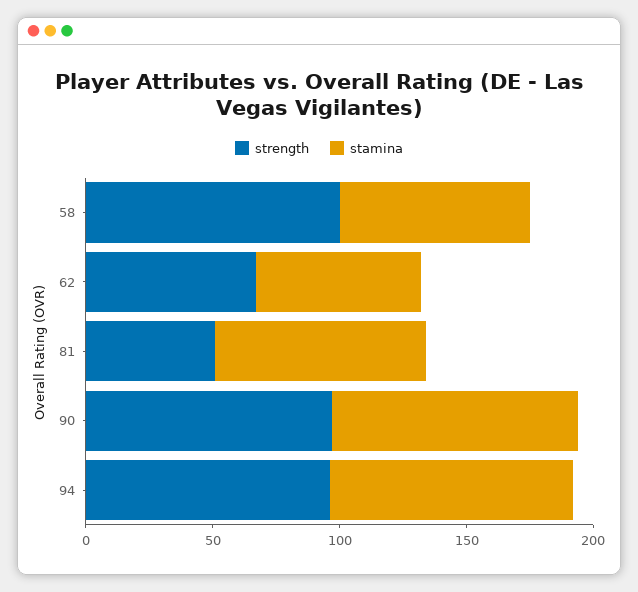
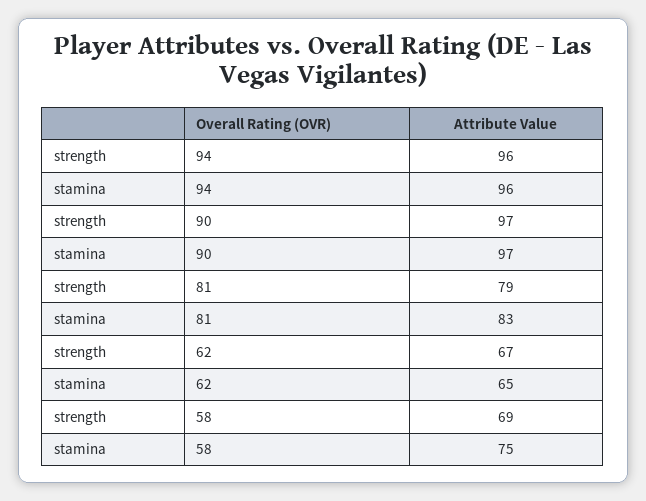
strength, 58: 100 -> 69
strength, 81: 50 -> 79

